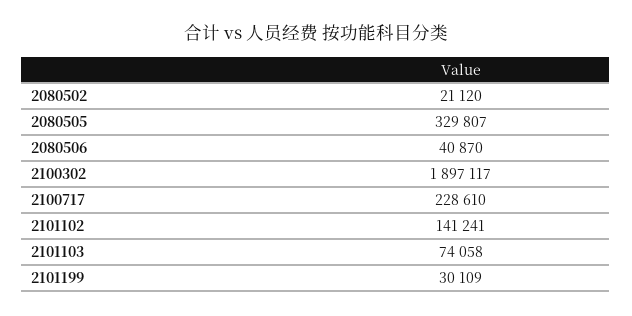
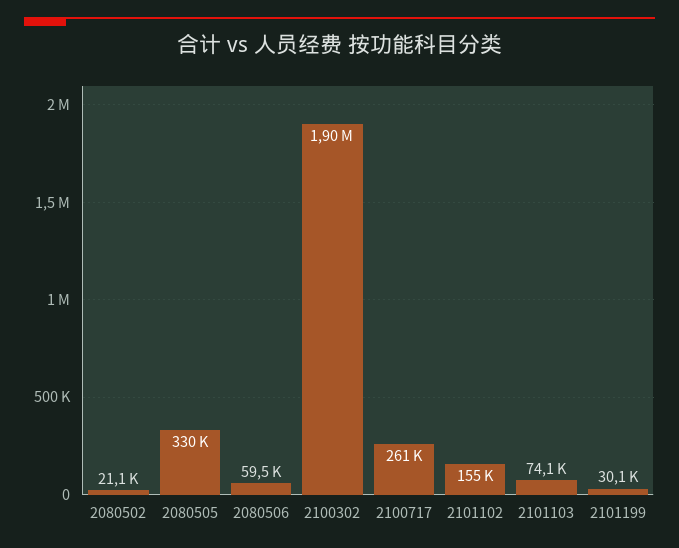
2080506: 40870 -> 59500
2100717: 228610 -> 261000
2101102: 141241 -> 155000

